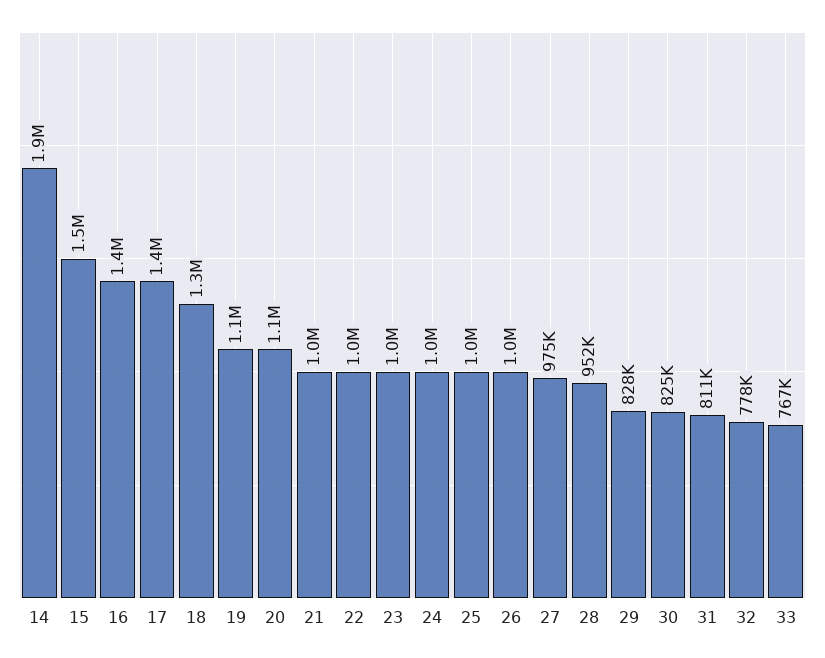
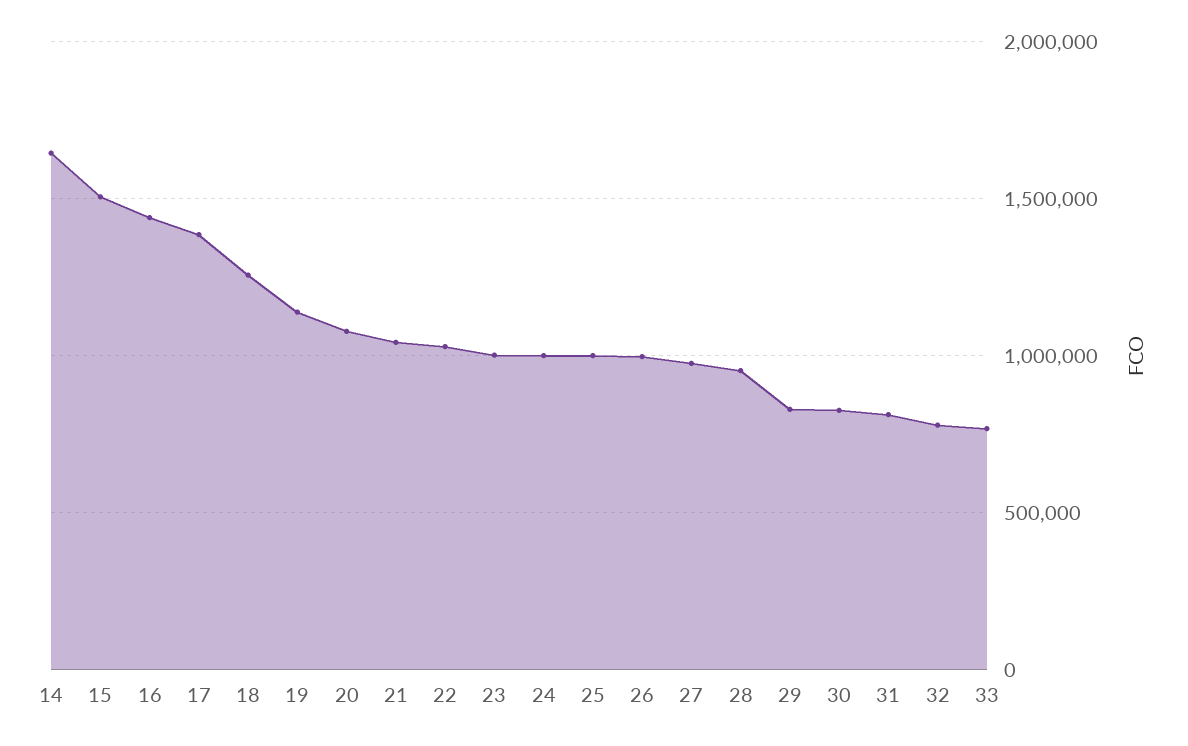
14: 1900000 -> 1650000

